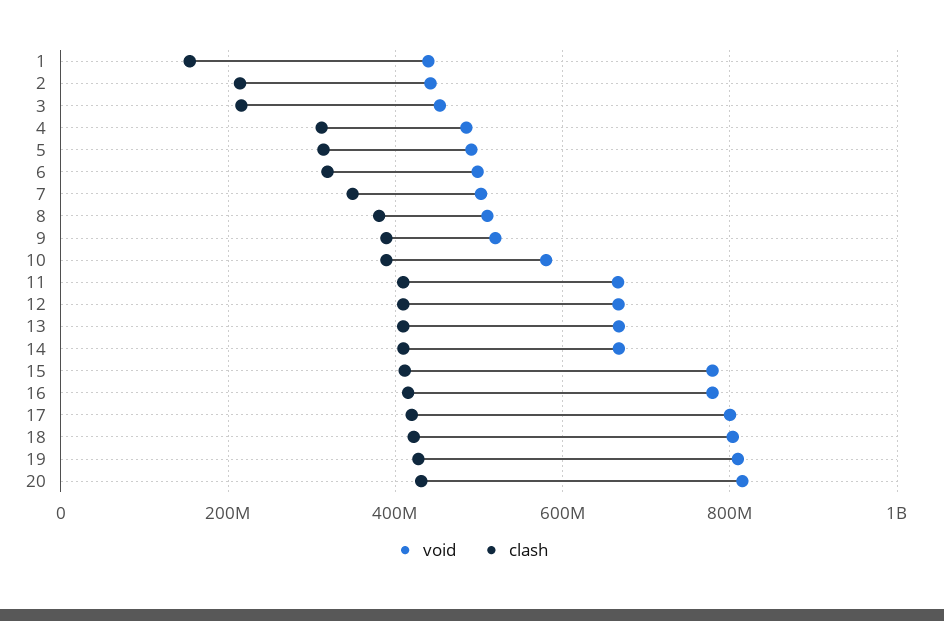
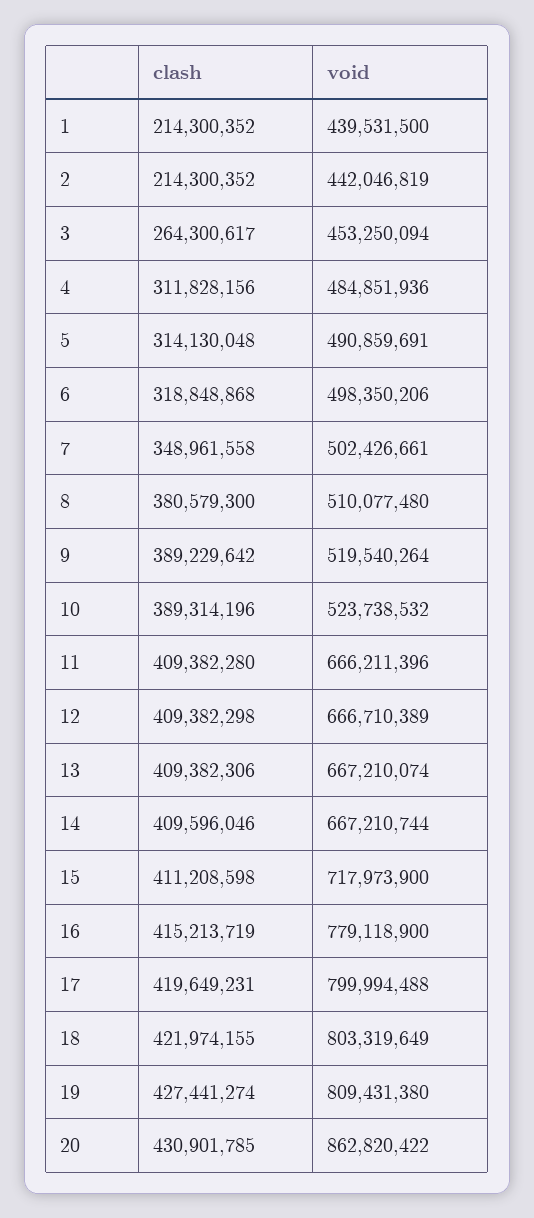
clash, 1: 160000000 -> 214300352
clash, 3: 220000000 -> 264300617
void, 10: 580000000 -> 523738532
void, 15: 780000000 -> 717973900
void, 20: 820000000 -> 862820422

